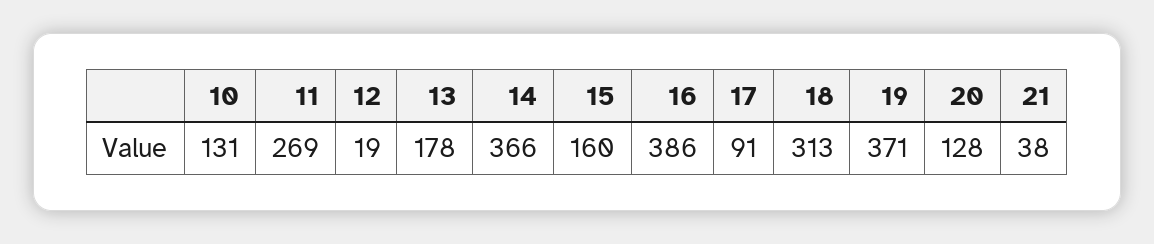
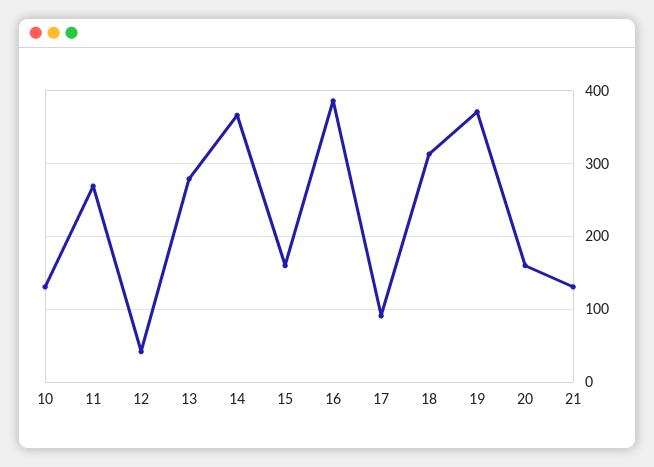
12: 19 -> 40
13: 178 -> 280
20: 128 -> 160
21: 38 -> 130

